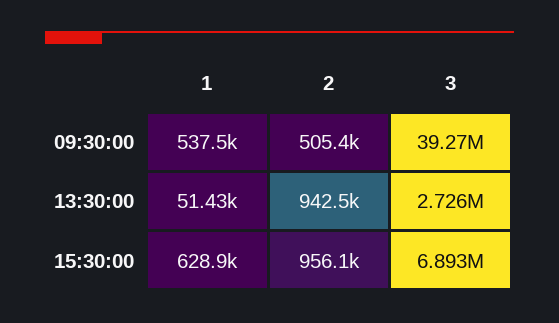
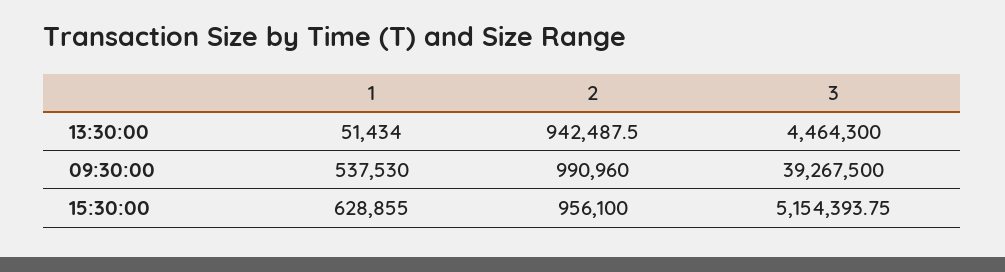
2, 09:30:00: 505400 -> 990960
3, 13:30:00: 2726000 -> 4464300
3, 15:30:00: 6893000 -> 5154393.75

